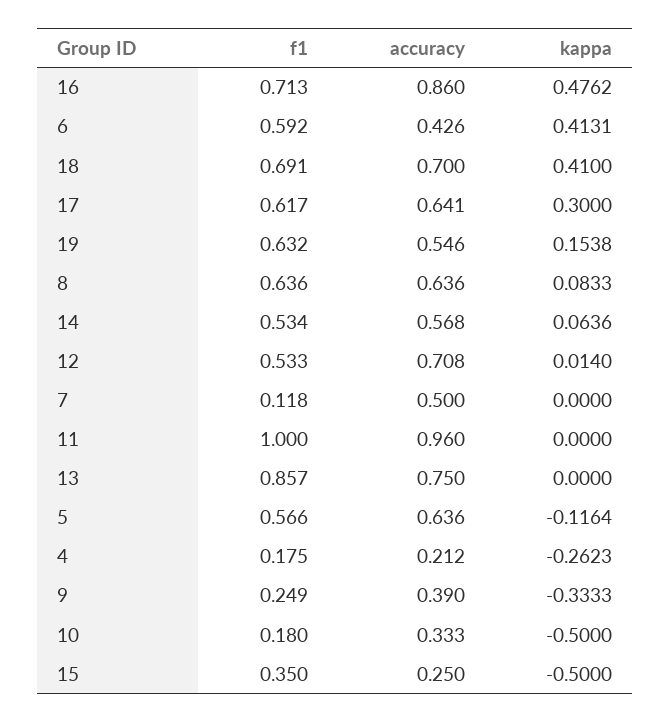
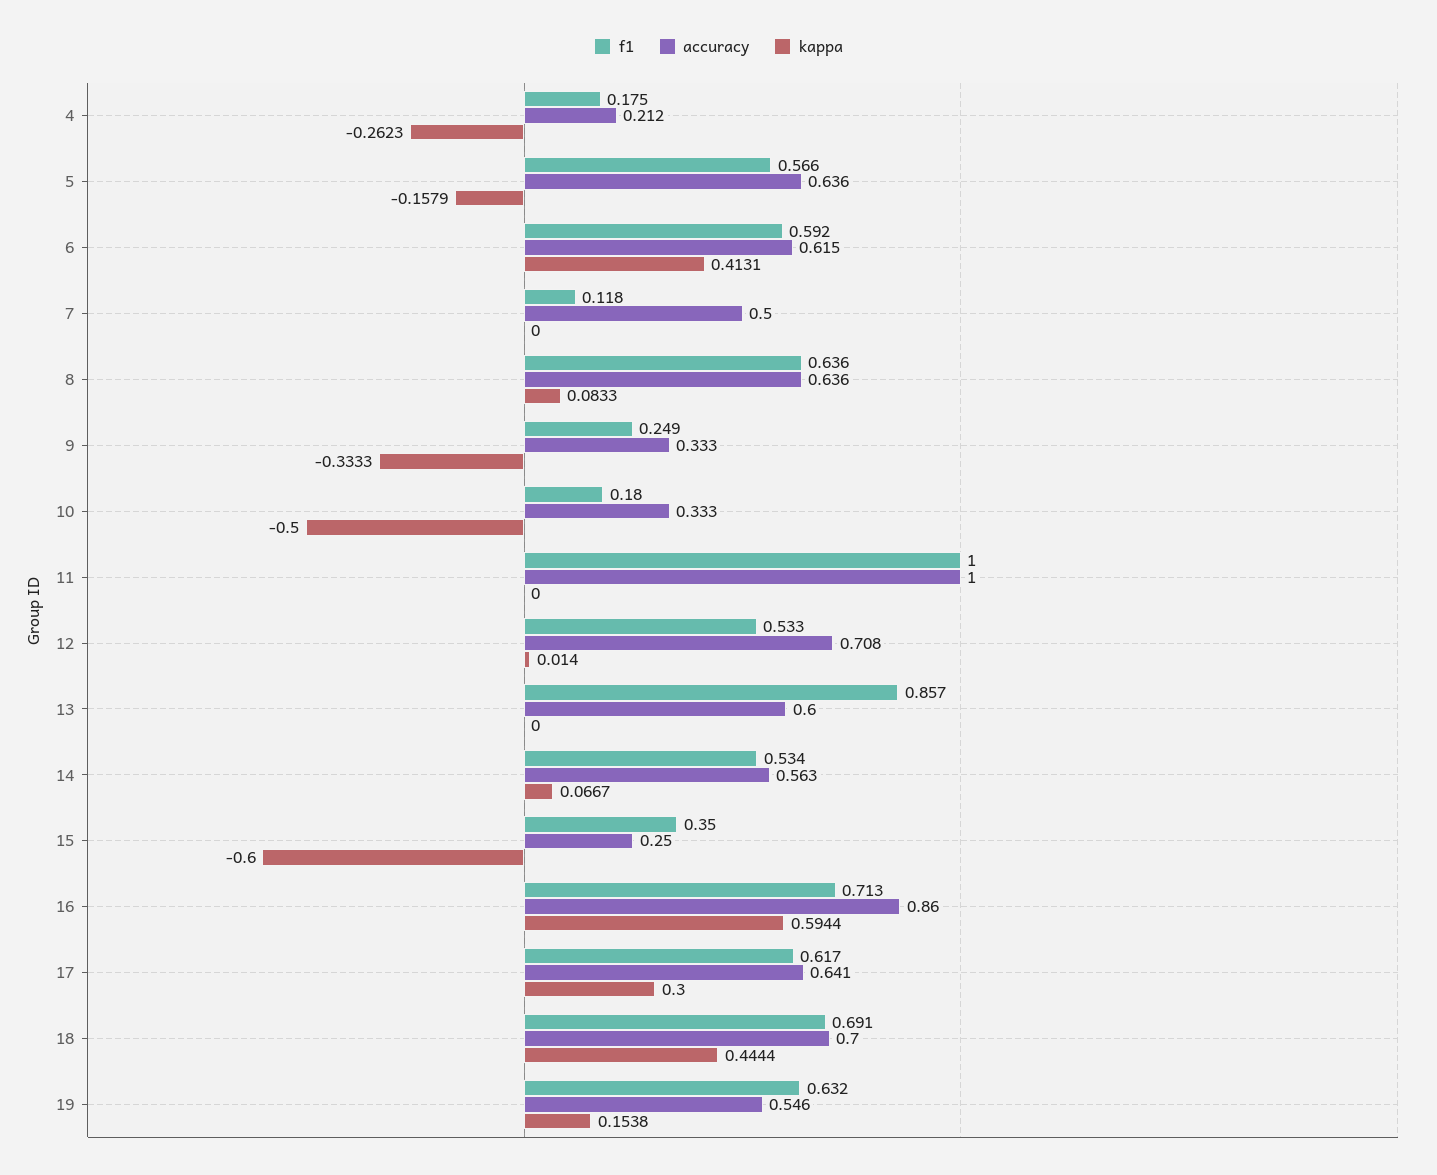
kappa, 16: 0.4762 -> 0.5944
accuracy, 6: 0.426 -> 0.615
kappa, 18: 0.41 -> 0.4444
accuracy, 14: 0.568 -> 0.563
kappa, 14: 0.0636 -> 0.0667
accuracy, 11: 0.96 -> 1
accuracy, 13: 0.75 -> 0.6
kappa, 5: -0.1164 -> -0.1579
accuracy, 9: 0.39 -> 0.333
kappa, 15: -0.5 -> -0.6

